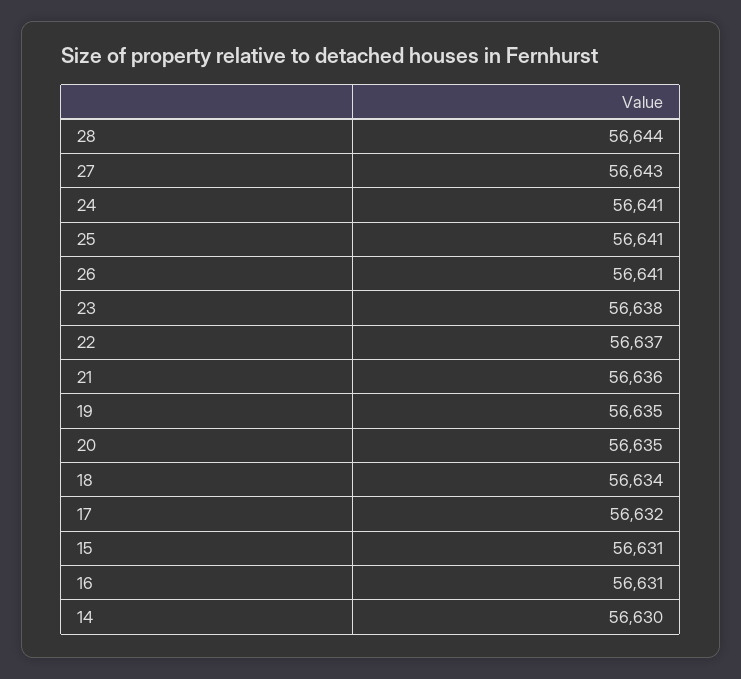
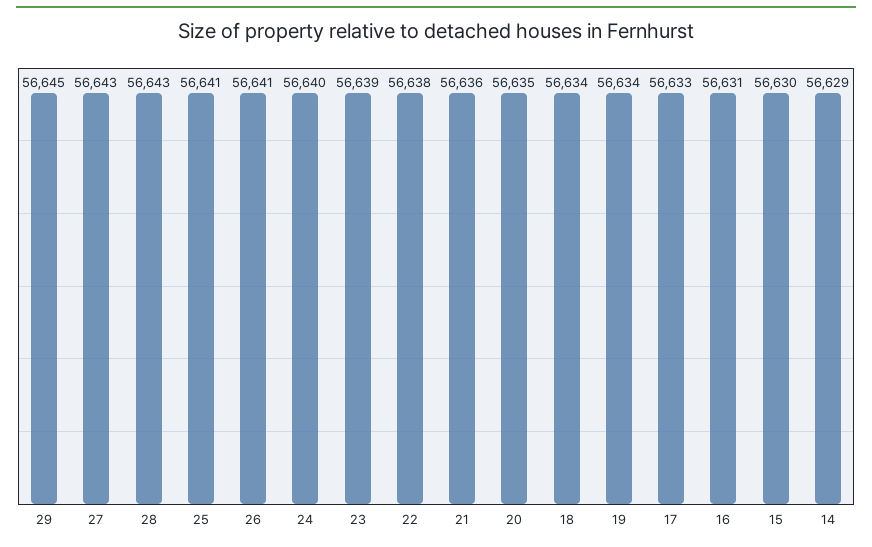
28: 56644 -> 56643
24: 56641 -> 56640
23: 56638 -> 56639
22: 56637 -> 56638
19: 56635 -> 56634
17: 56632 -> 56633
15: 56631 -> 56630
14: 56630 -> 56629
29: none -> 56645

